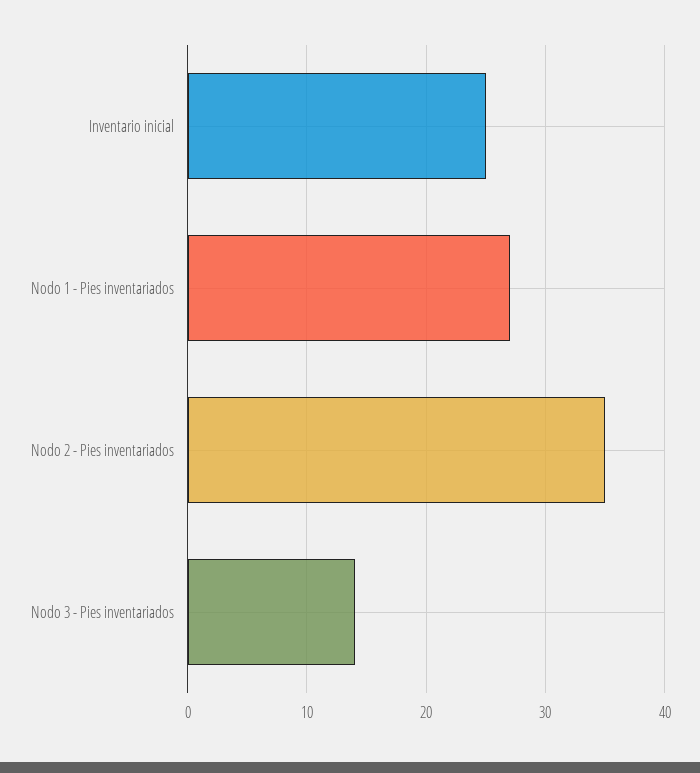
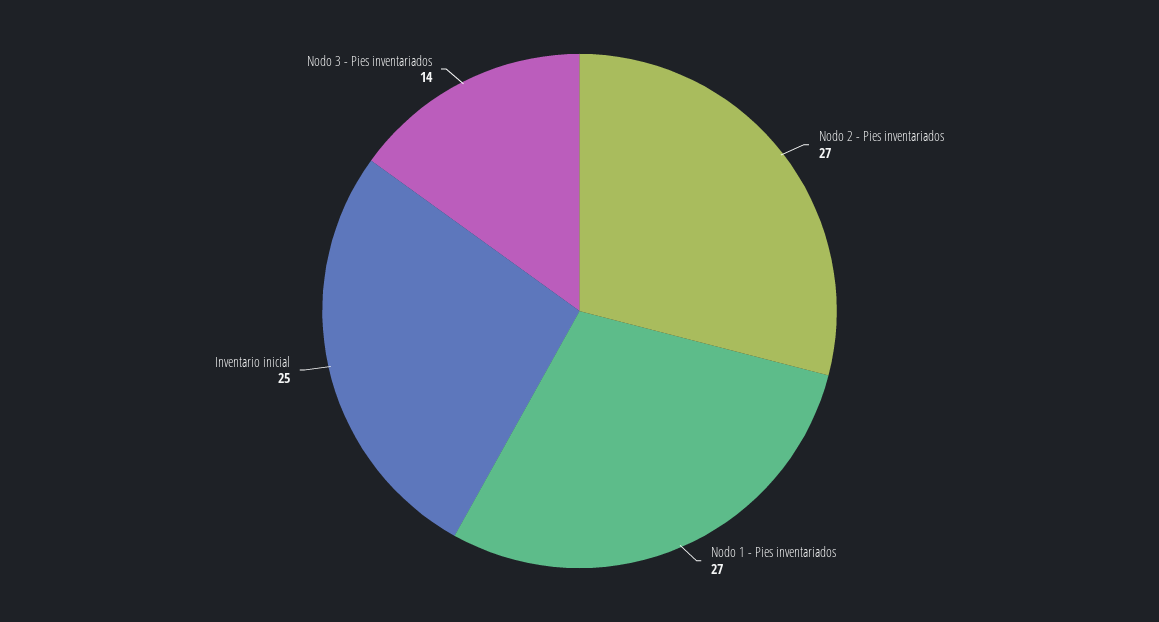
Nodo 2 - Pies inventariados: 35 -> 27

